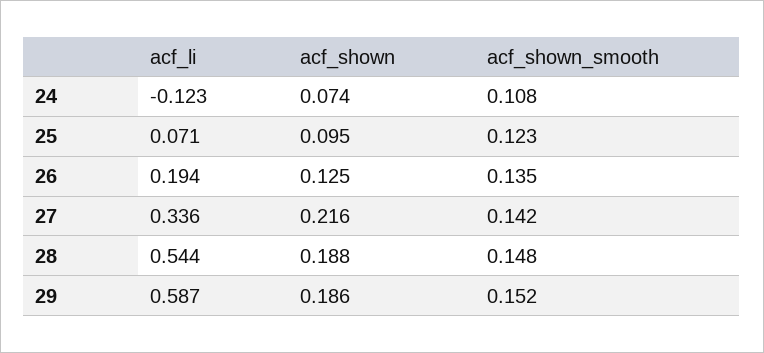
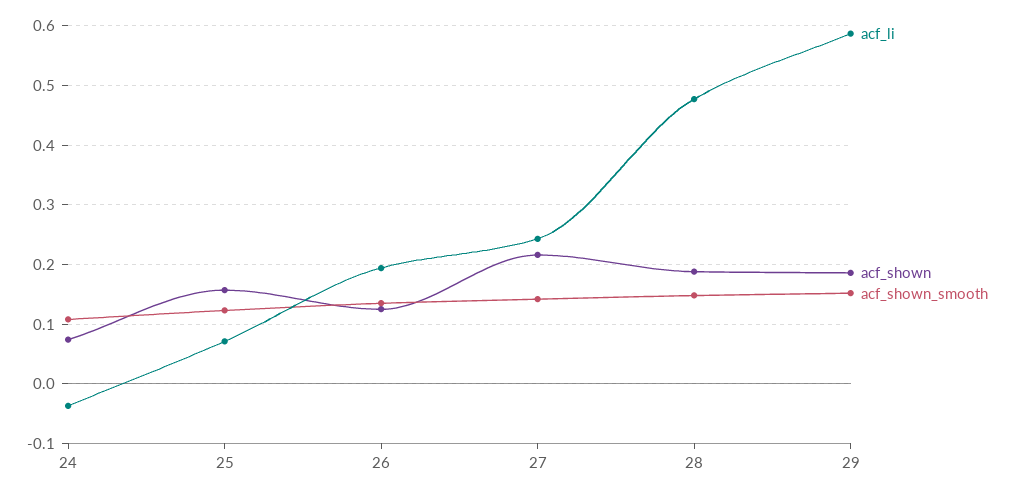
acf_li, 24: -0.123 -> -0.04
acf_shown, 25: 0.095 -> 0.16
acf_li, 27: 0.336 -> 0.24
acf_li, 28: 0.544 -> 0.48

